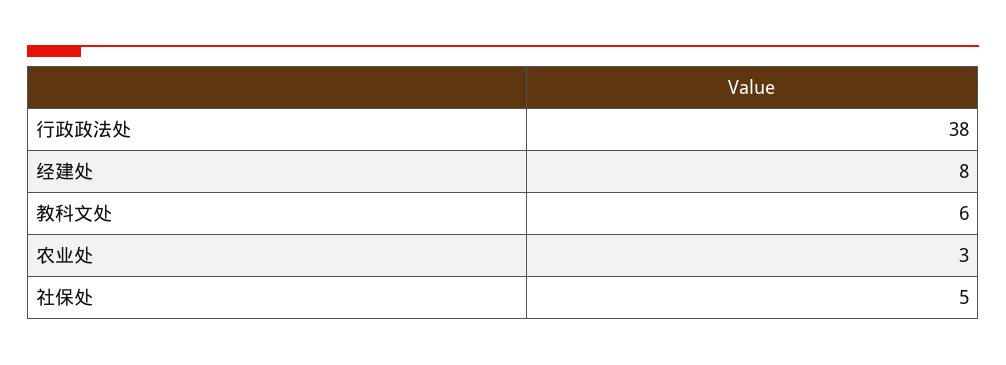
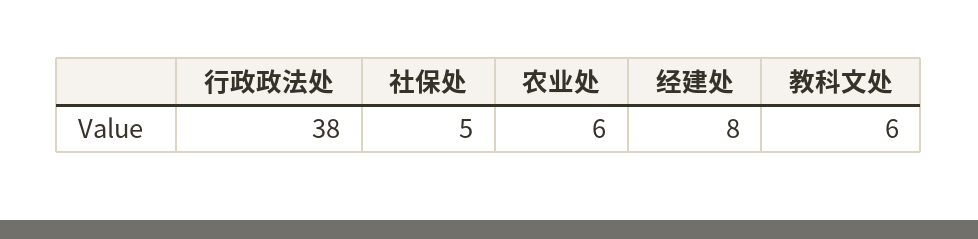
农业处: 3 -> 6

